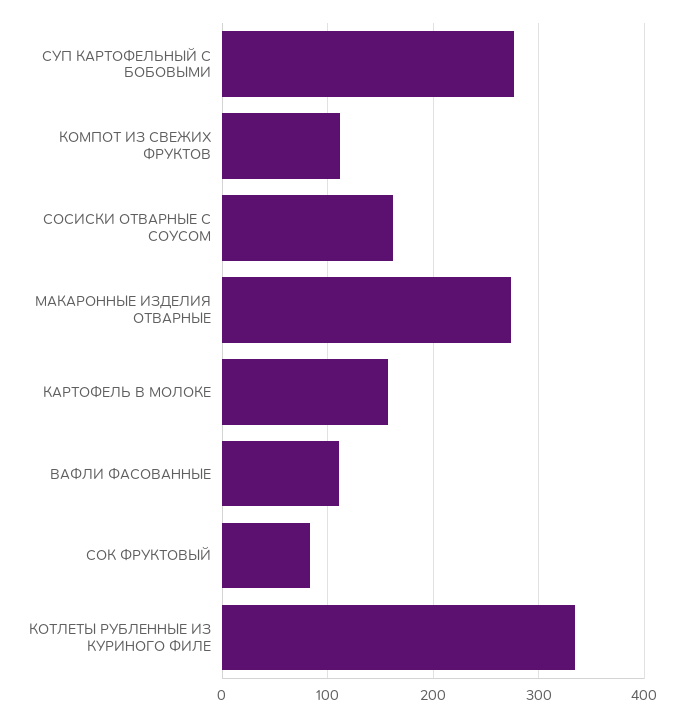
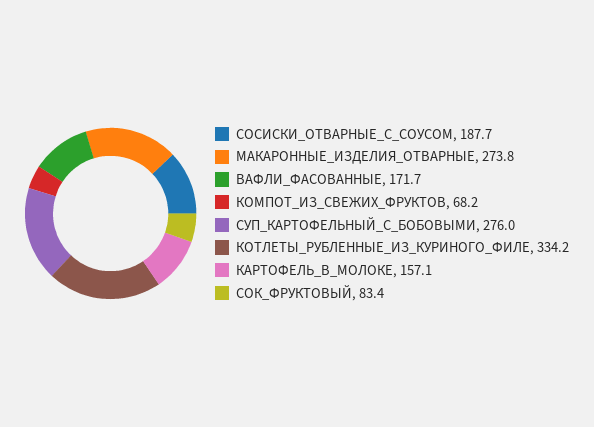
КОМПОТ ИЗ СВЕЖИХ ФРУКТОВ: 110 -> 68.2
СОСИСКИ ОТВАРНЫЕ С СОУСОМ: 160 -> 187.7
ВАФЛИ ФАСОВАННЫЕ: 110 -> 171.7

